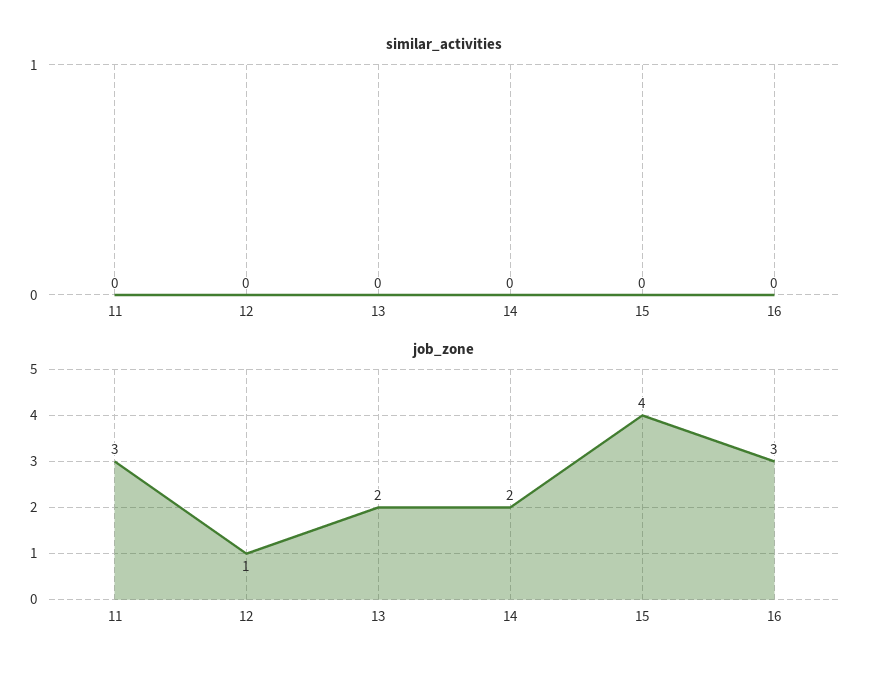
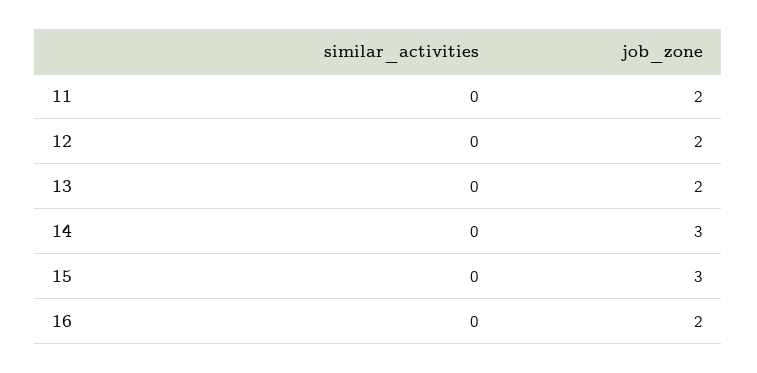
job_zone, 11: 3 -> 2
job_zone, 12: 1 -> 2
job_zone, 14: 2 -> 3
job_zone, 15: 4 -> 3
job_zone, 16: 3 -> 2

